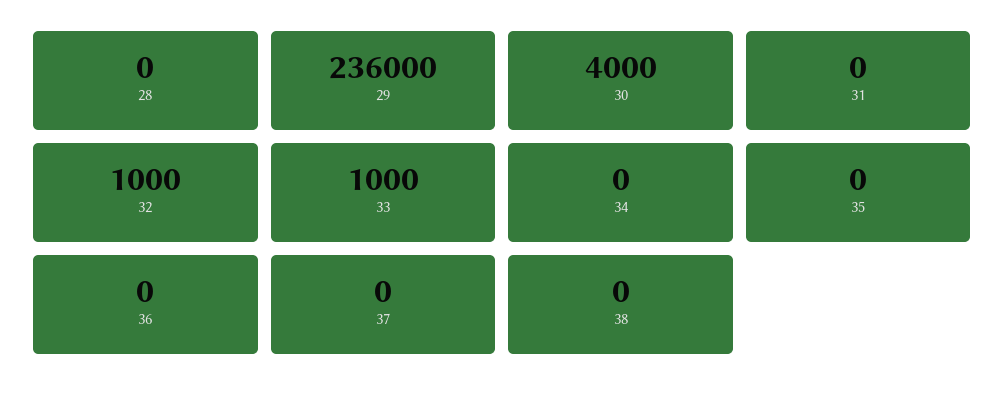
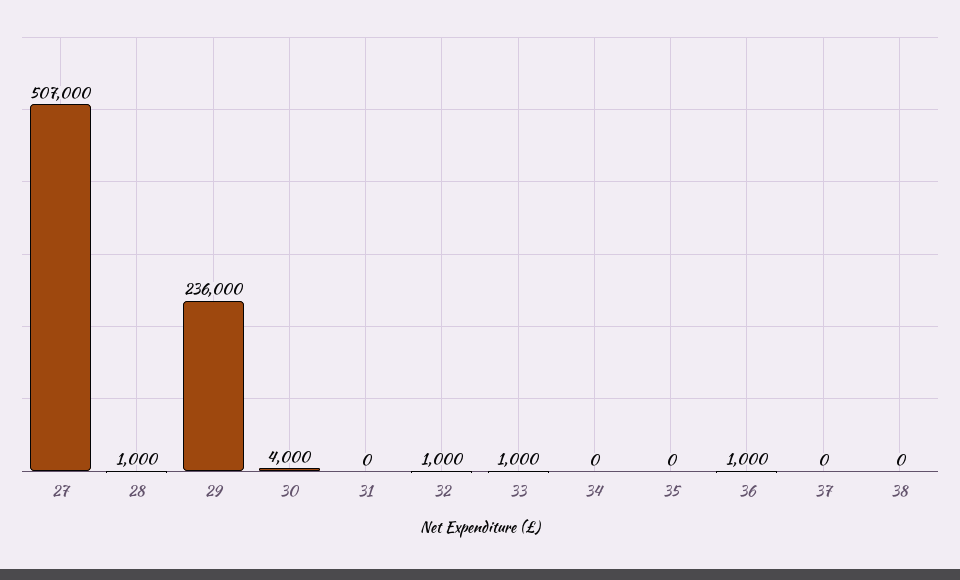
28: 0 -> 1000
36: 0 -> 1000
27: none -> 507000

